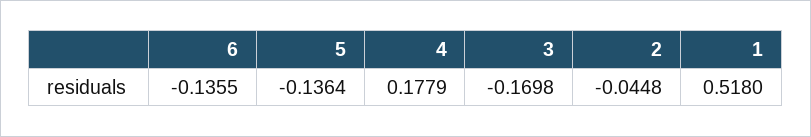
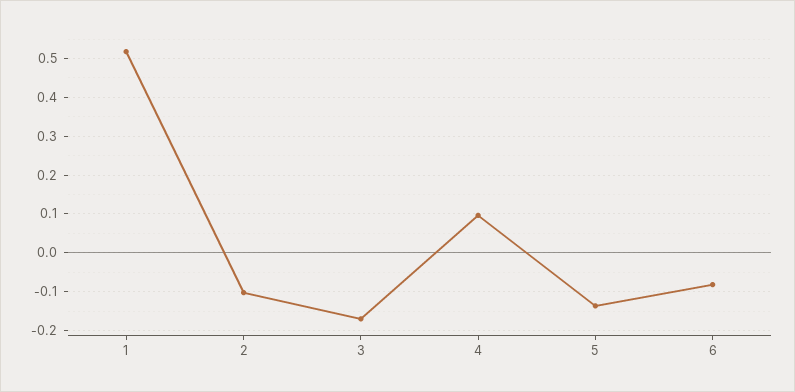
6: -0.1355 -> -0.08
4: 0.1779 -> 0.1
2: -0.0448 -> -0.1

